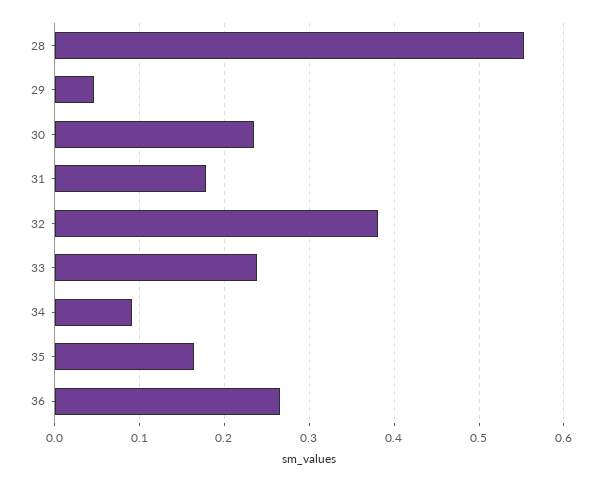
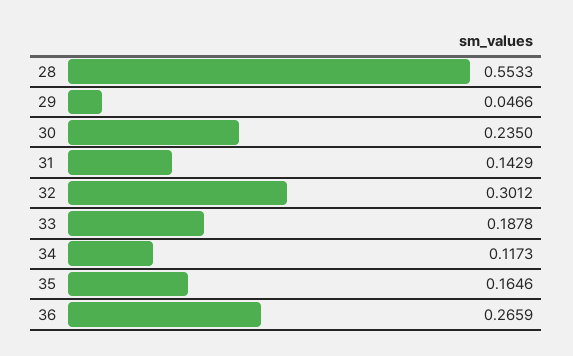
31: 0.18 -> 0.1429
32: 0.38 -> 0.3012
33: 0.24 -> 0.1878
34: 0.09 -> 0.1173

